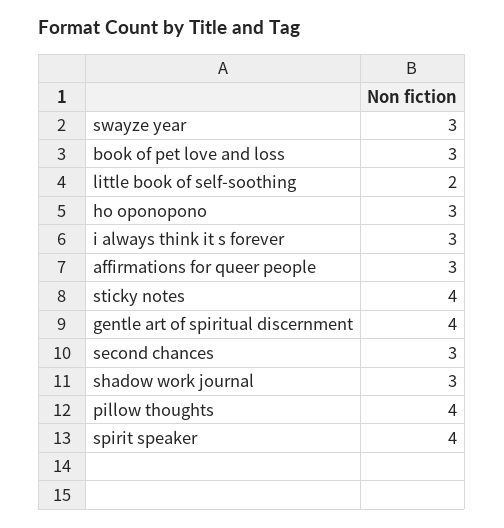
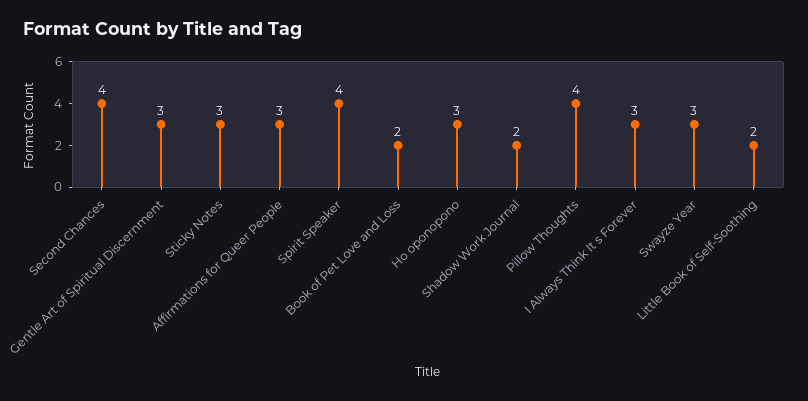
book of pet love and loss: 3 -> 2
sticky notes: 4 -> 3
gentle art of spiritual discernment: 4 -> 3
second chances: 3 -> 4
shadow work journal: 3 -> 2

